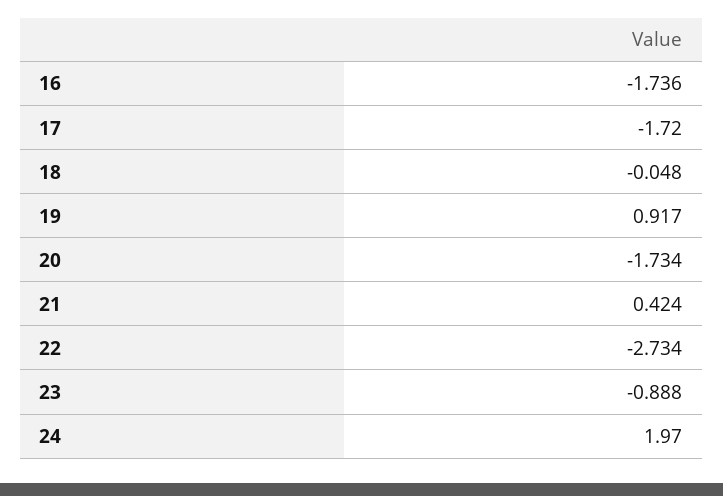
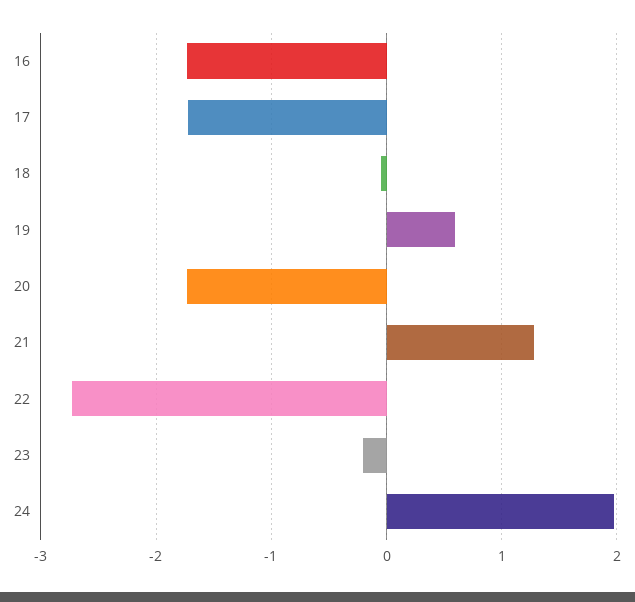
19: 0.917 -> 0.6
21: 0.424 -> 1.3
23: -0.888 -> -0.2

